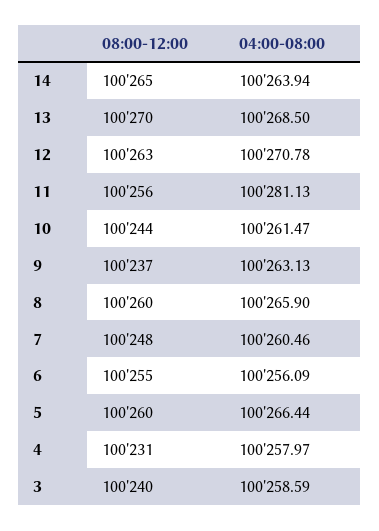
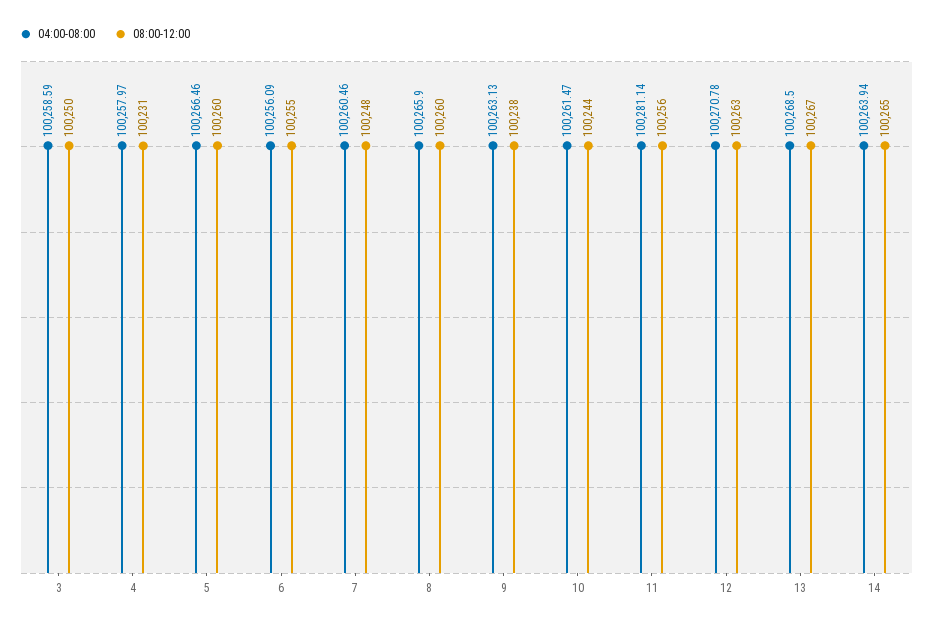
08:00-12:00, 13: 100270 -> 100267
04:00-08:00, 11: 100281.13 -> 100281.14
08:00-12:00, 9: 100237 -> 100238
04:00-08:00, 5: 100266.44 -> 100266.46
08:00-12:00, 3: 100240 -> 100250

